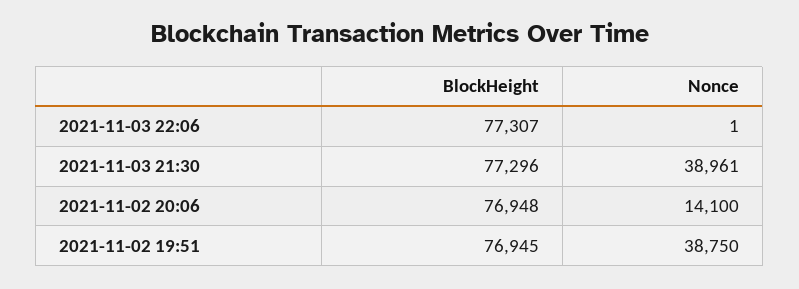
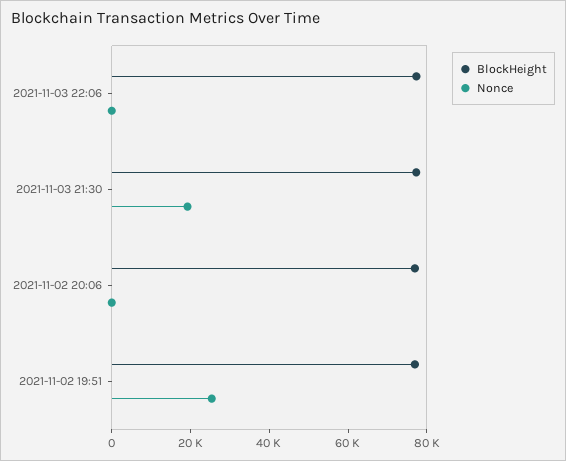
Nonce, 2021-11-03 21:30: 38961 -> 20000
Nonce, 2021-11-02 20:06: 14100 -> 0
Nonce, 2021-11-02 19:51: 38750 -> 25000

